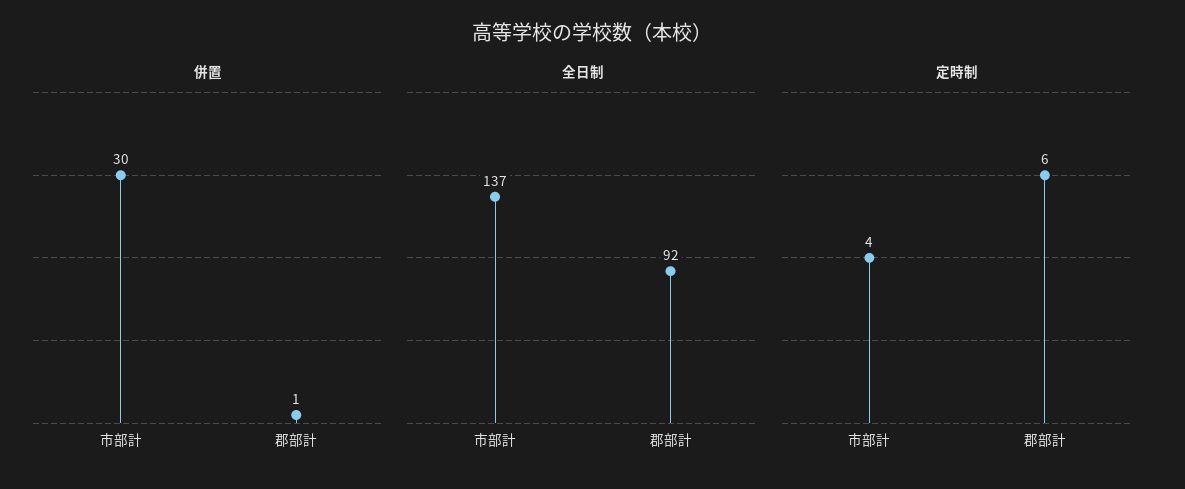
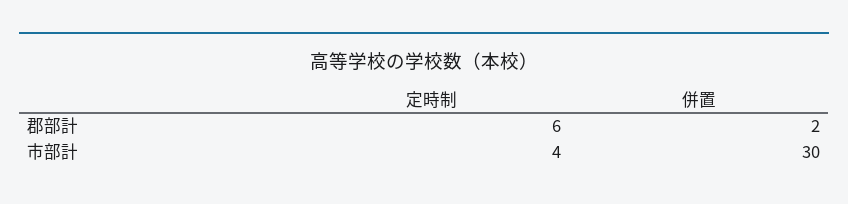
併置, 郡部計: 1 -> 2
全日制, 市部計: 137 -> none
全日制, 郡部計: 92 -> none

